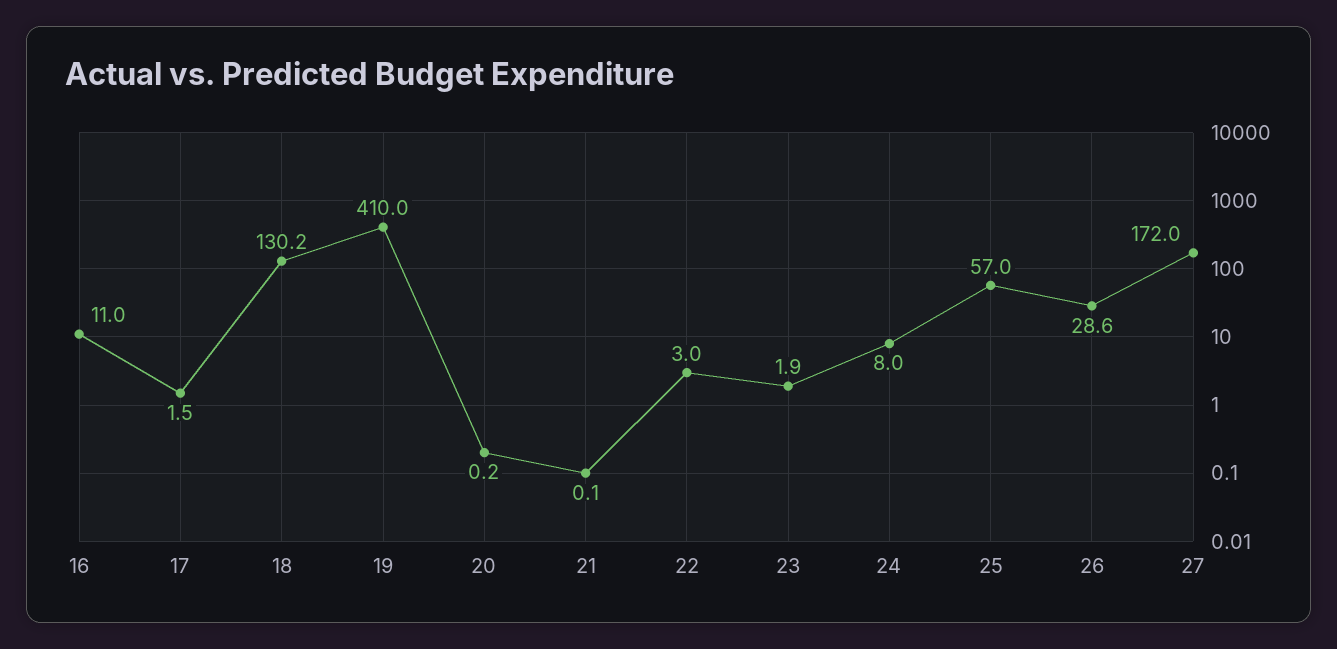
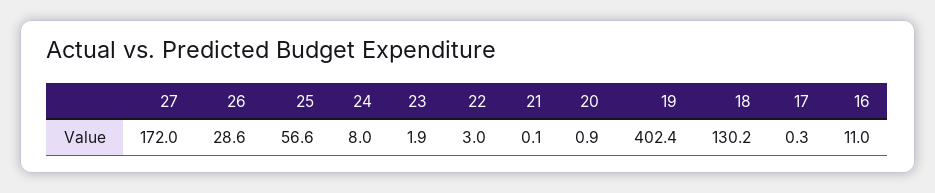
17: 1.5 -> 0.3
19: 410 -> 402.4
20: 0.2 -> 0.9
25: 57 -> 56.6

